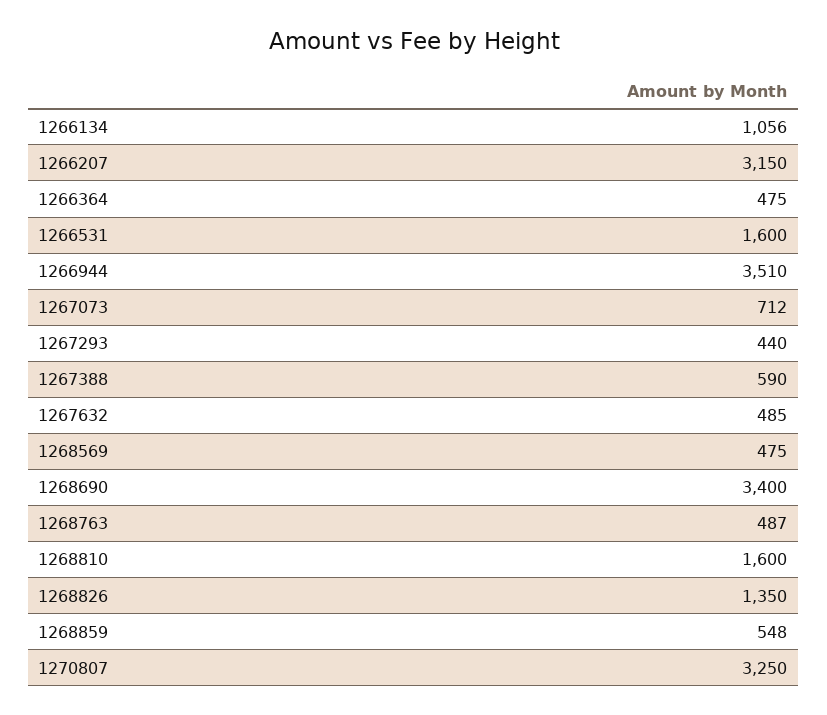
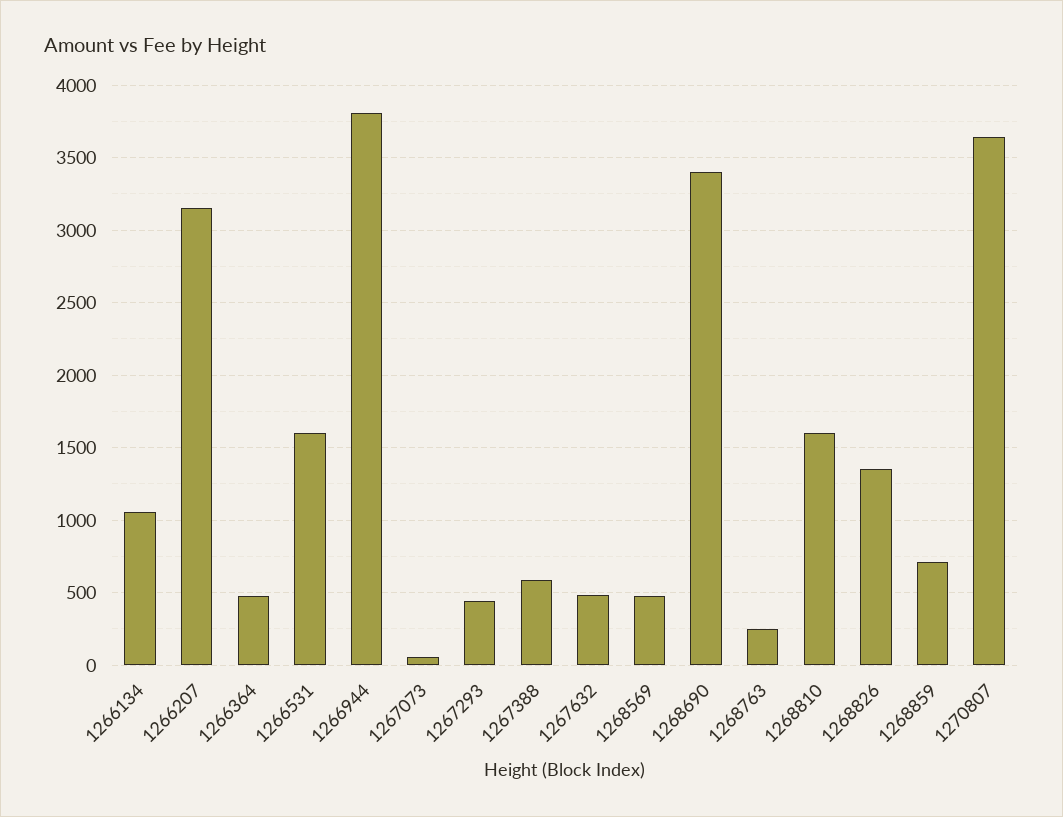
1266944: 3510 -> 3800
1267073: 712 -> 50
1268763: 487 -> 250
1268859: 548 -> 700
1270807: 3250 -> 3650

